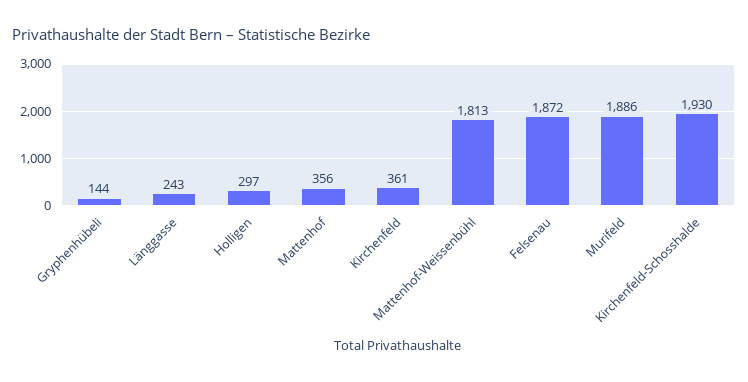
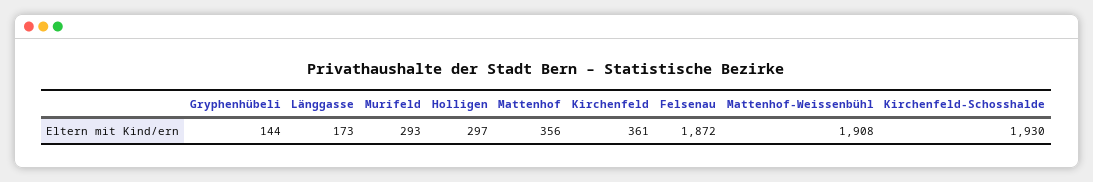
Länggasse: 243 -> 173
Mattenhof-Weissenbühl: 1813 -> 1908
Murifeld: 1886 -> 293

